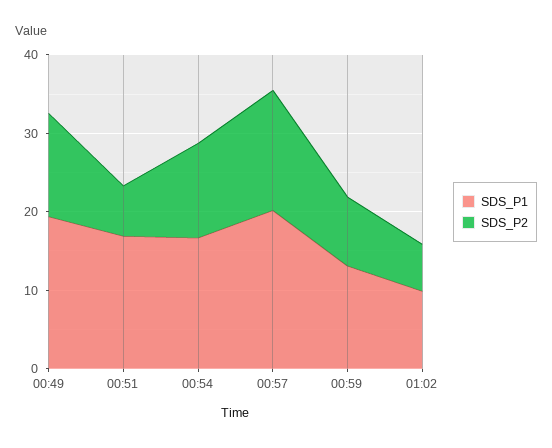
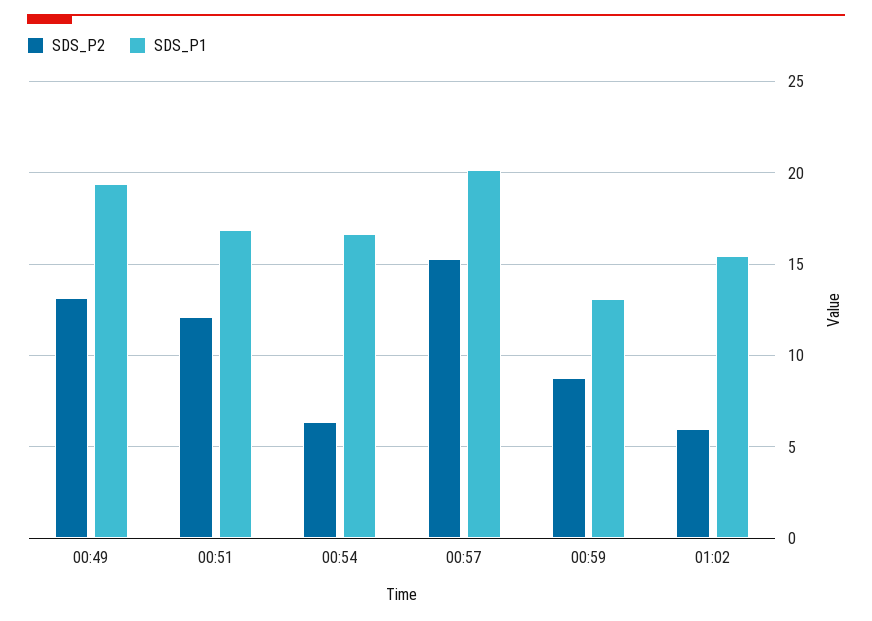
SDS_P2, 00:51: 6 -> 12
SDS_P2, 00:54: 12 -> 6.5
SDS_P1, 01:02: 10 -> 15.5

